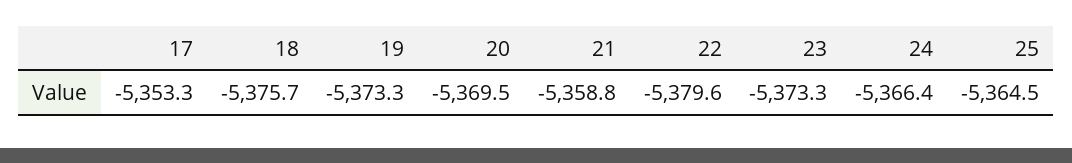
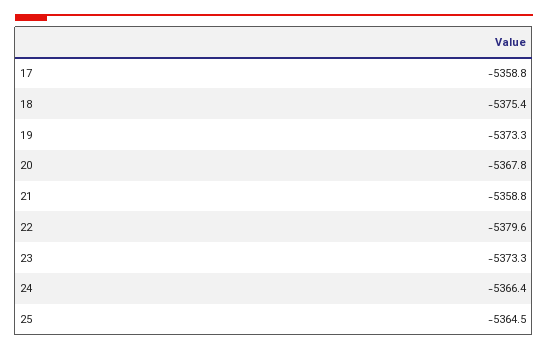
17: -5353.3 -> -5358.8
18: -5375.7 -> -5375.4
20: -5369.5 -> -5367.8

